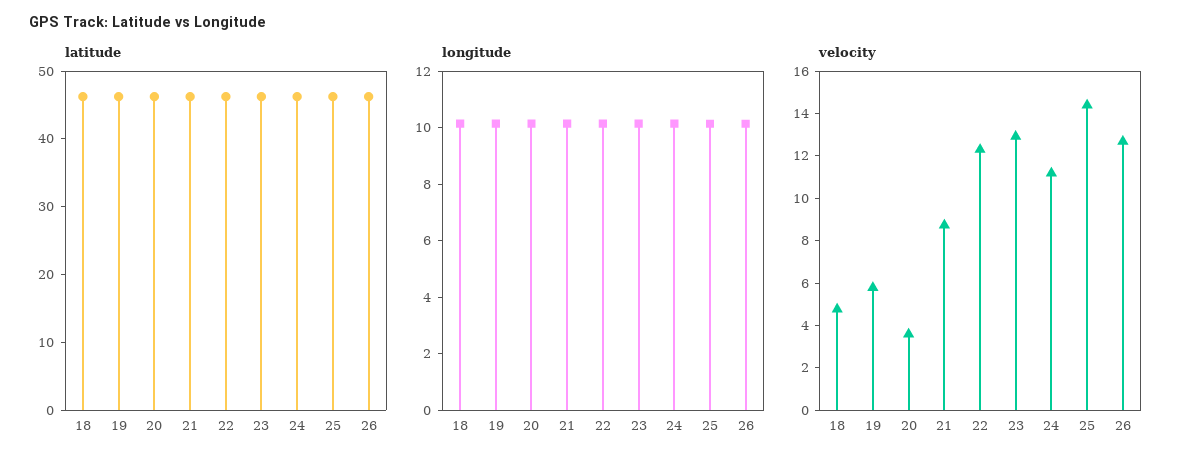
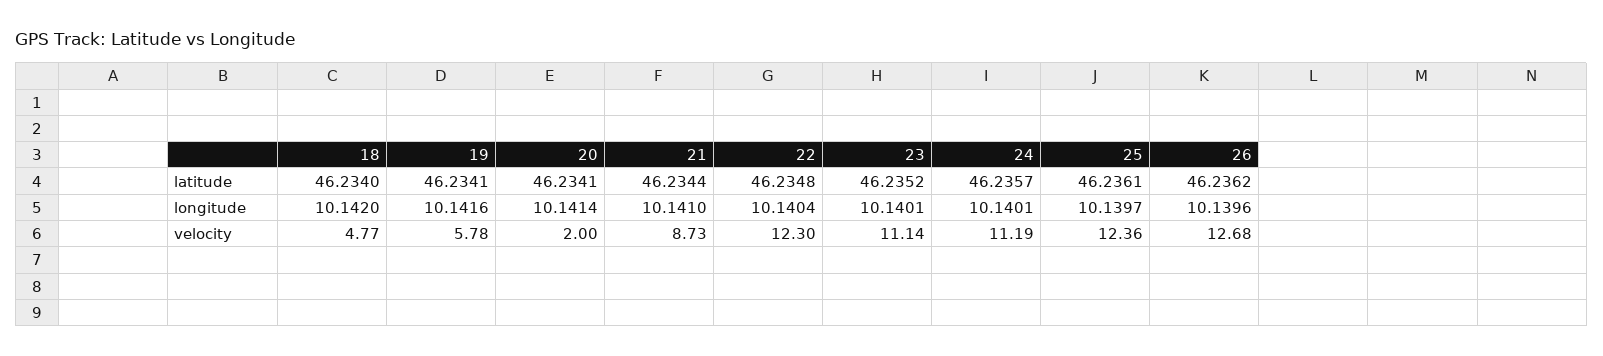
velocity, 20: 3.5 -> 2
velocity, 23: 13 -> 11.14
velocity, 25: 14.5 -> 12.36

